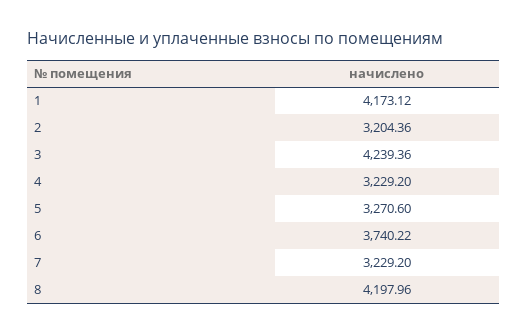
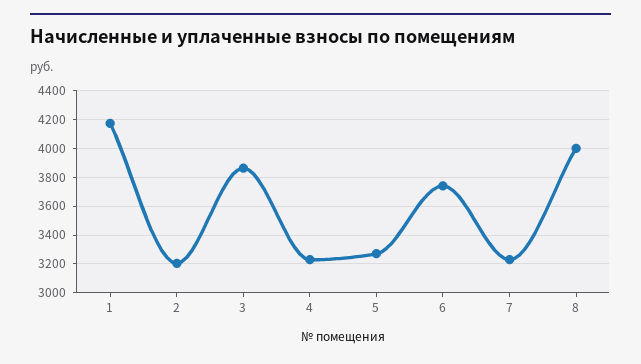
3: 4239.36 -> 3850
8: 4197.96 -> 4000

